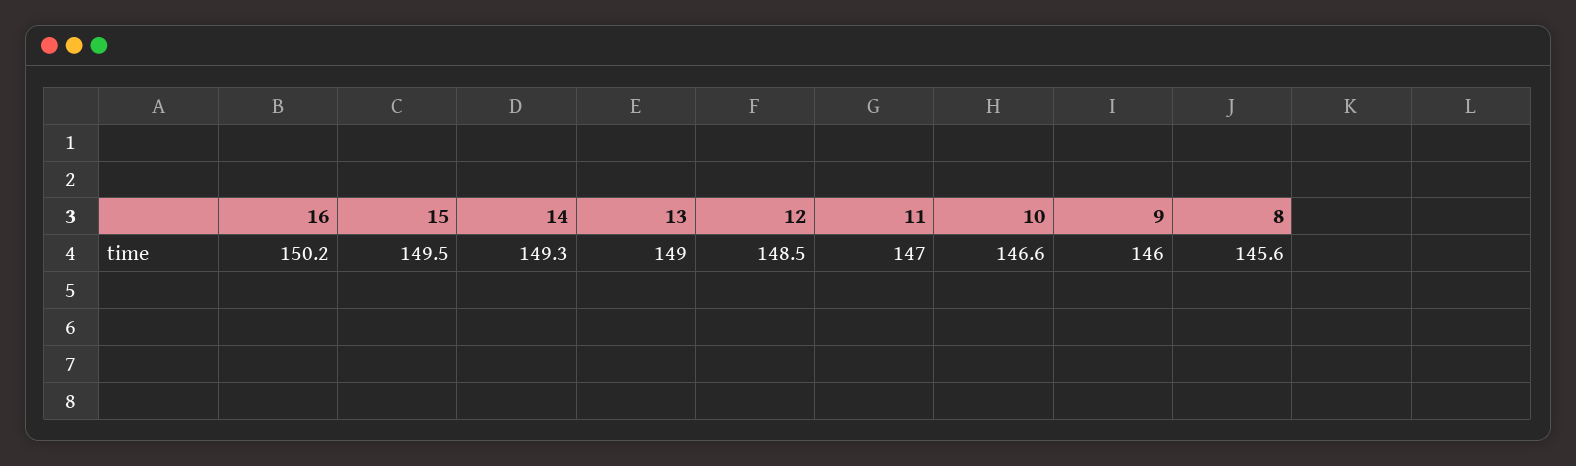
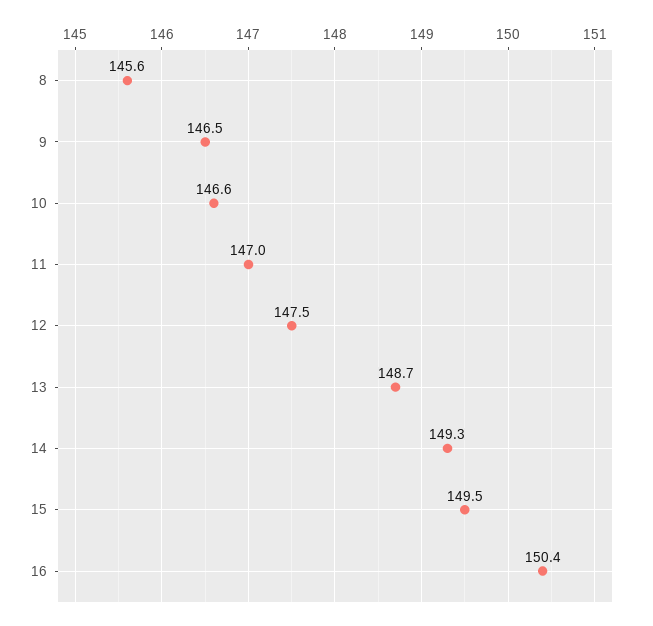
16: 150.2 -> 150.4
13: 149 -> 148.7
12: 148.5 -> 147.5
9: 146 -> 146.5

